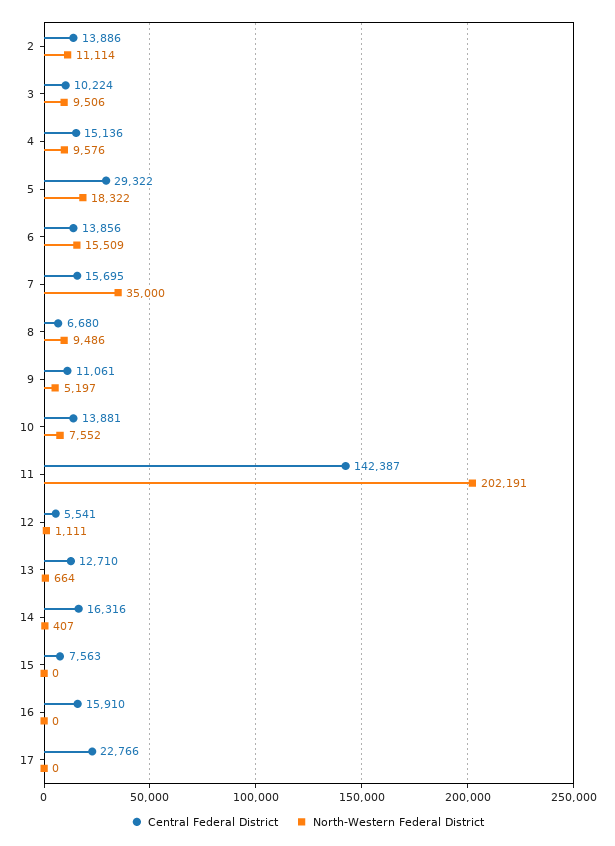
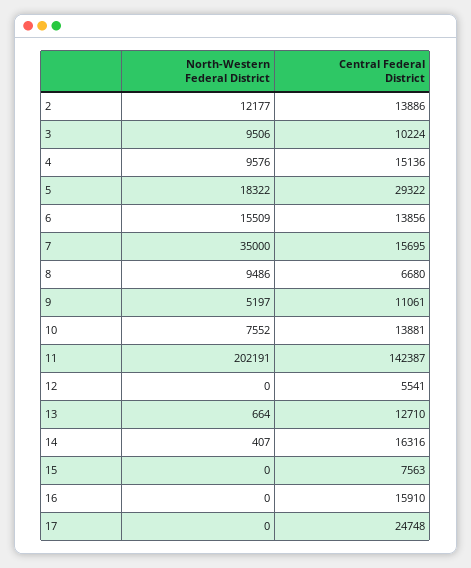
North-Western Federal District, 2: 11114 -> 12177
North-Western Federal District, 12: 1111 -> 0
Central Federal District, 17: 22766 -> 24748

